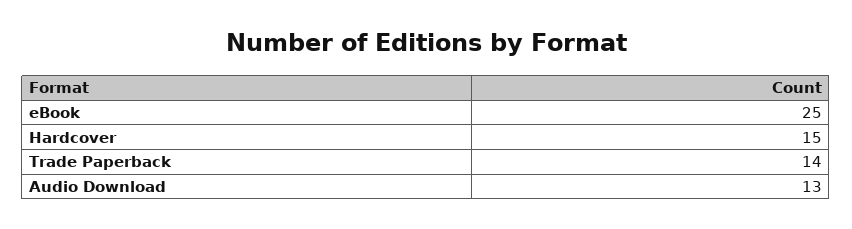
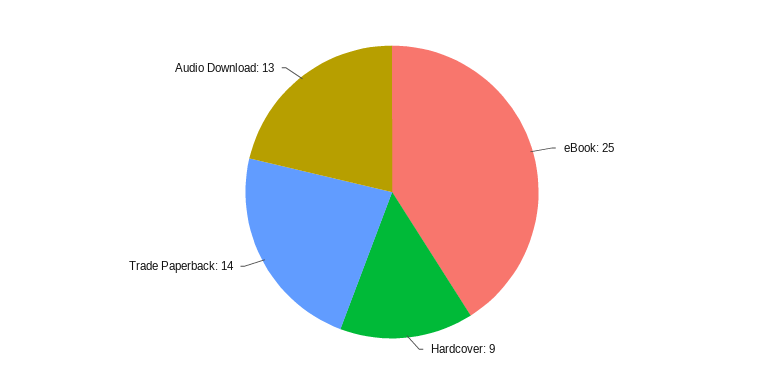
Hardcover: 15 -> 9

